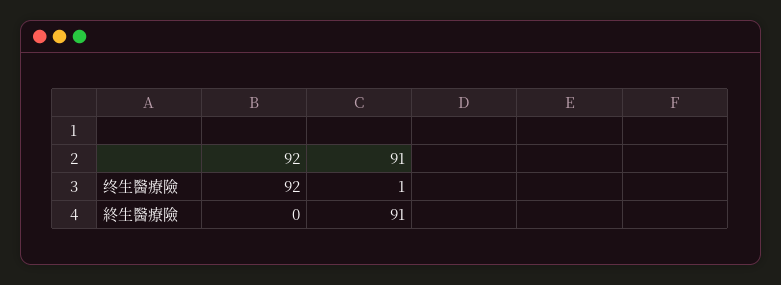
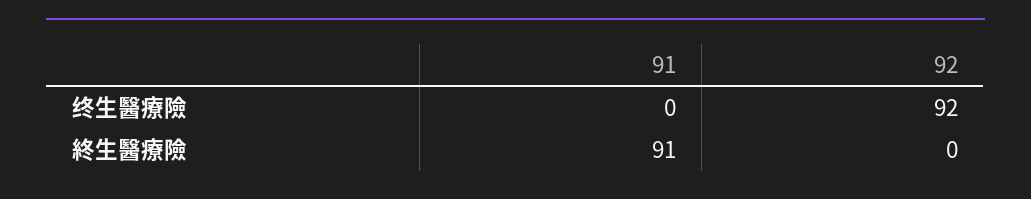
91, 终生醫療險: 1 -> 0

